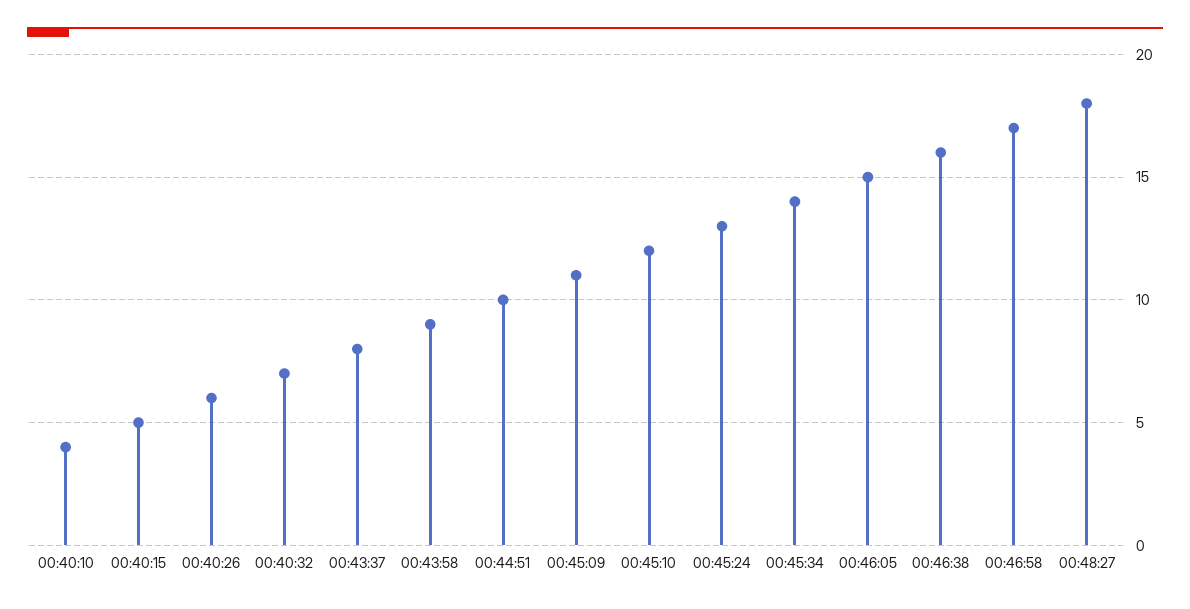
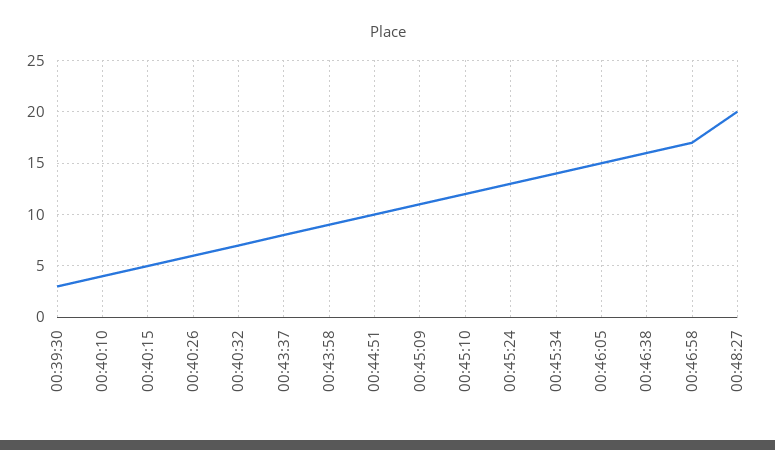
00:48:27: 18 -> 20
00:39:30: none -> 3

